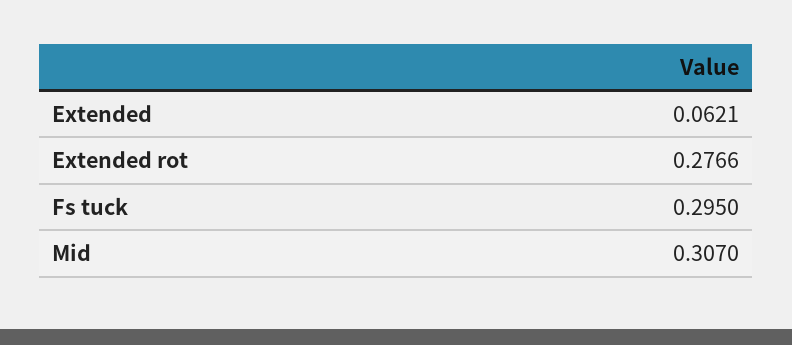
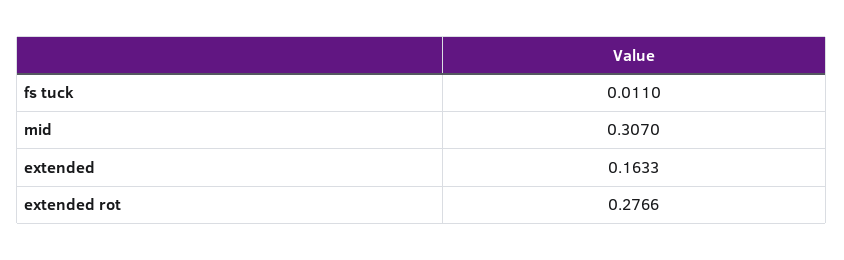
Extended: 0.0621 -> 0.1633
Fs tuck: 0.295 -> 0.011

